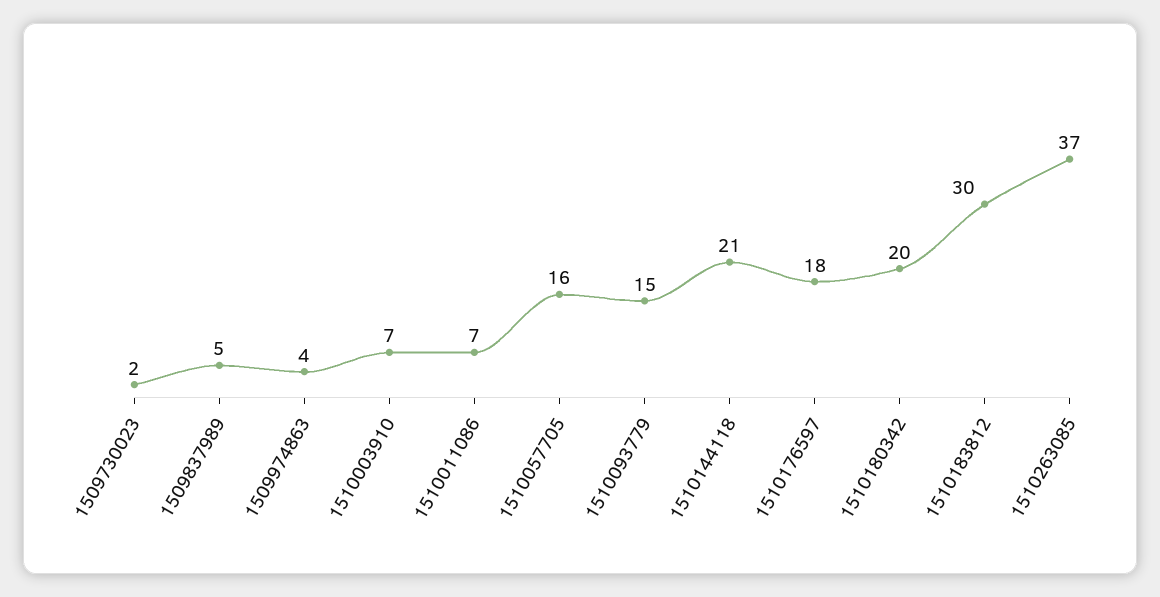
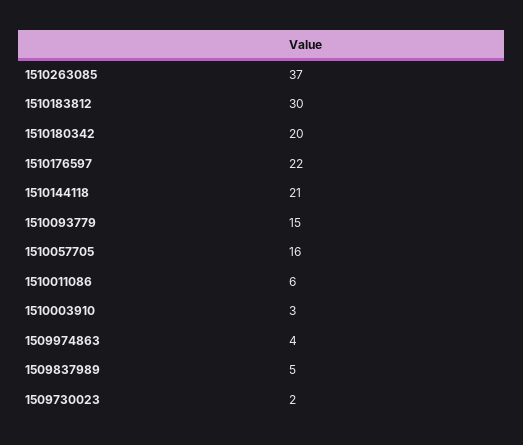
1510003910: 7 -> 3
1510011086: 7 -> 6
1510176597: 18 -> 22

